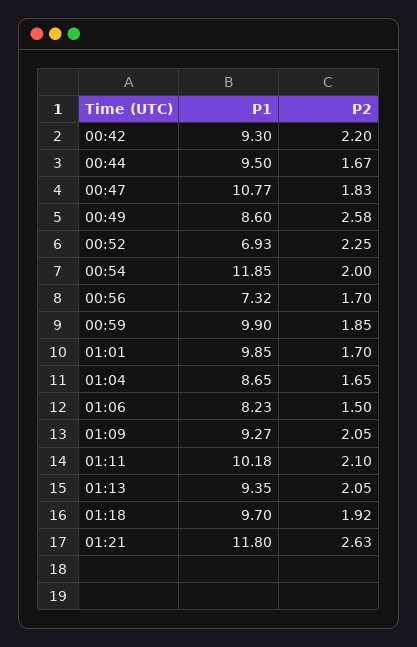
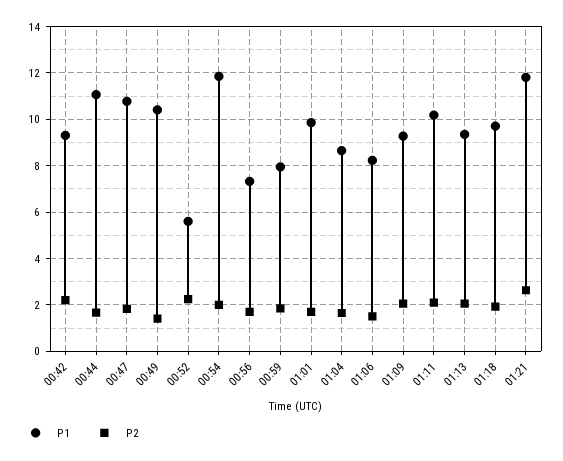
P1, 00:44: 9.5 -> 11
P1, 00:49: 8.6 -> 10.5
P2, 00:49: 2.58 -> 1.5
P1, 00:52: 6.93 -> 5.5
P1, 00:59: 9.9 -> 8

